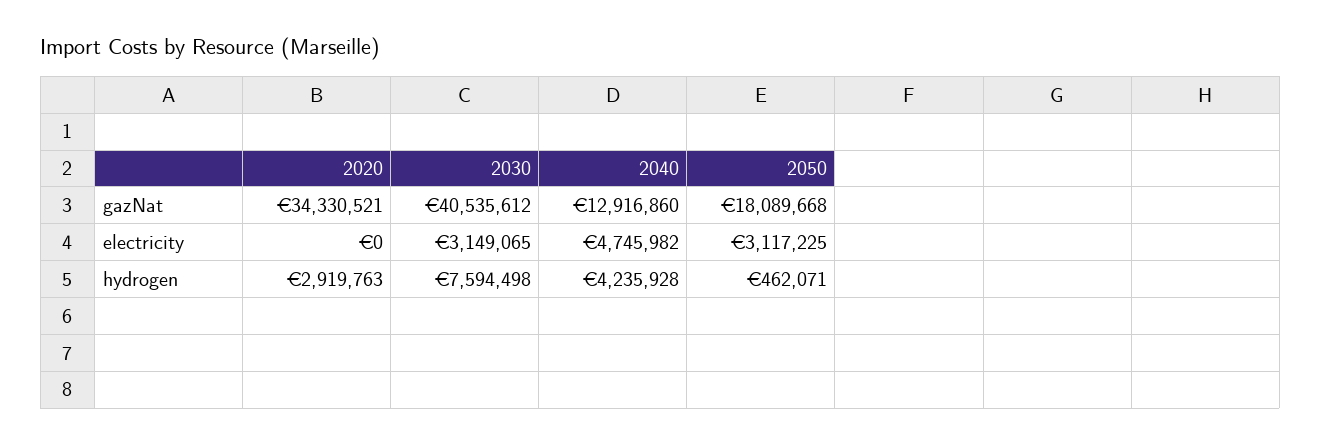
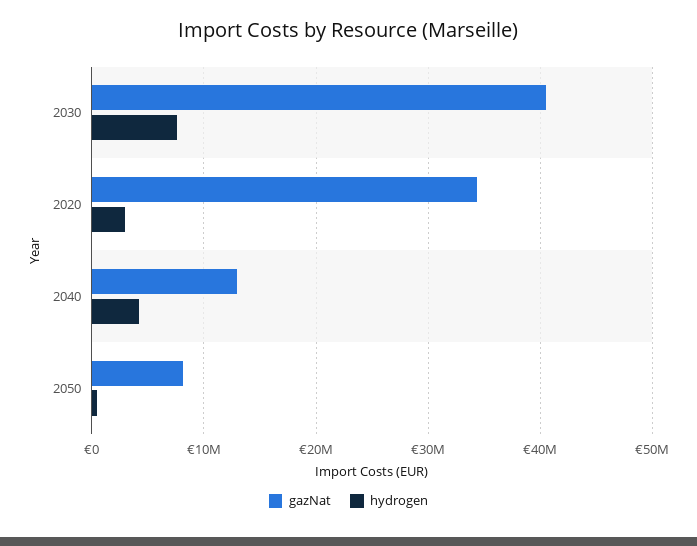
gazNat, 2050: 18089668 -> 8000000
electricity, 2020: 0 -> none
electricity, 2030: 3149065 -> none
electricity, 2040: 4745982 -> none
electricity, 2050: 3117225 -> none

